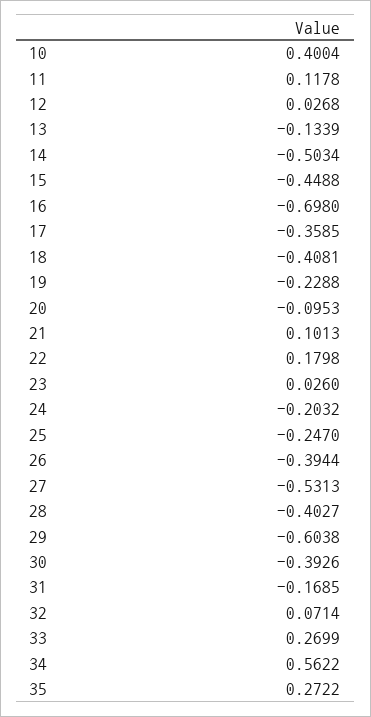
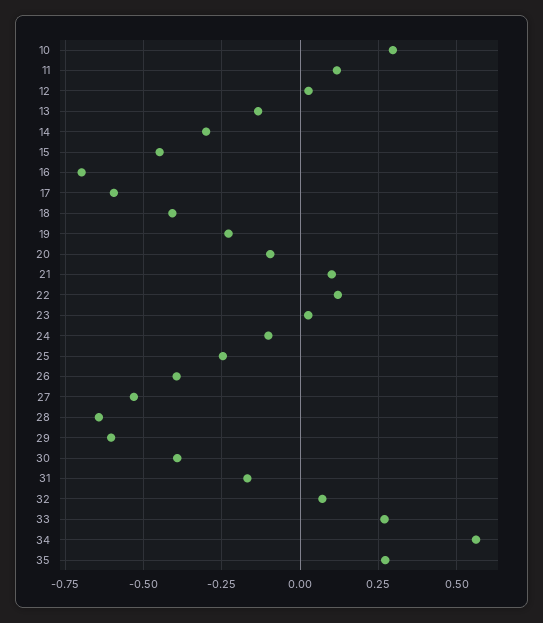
10: 0.4004 -> 0.3
14: -0.5034 -> -0.3
17: -0.3585 -> -0.6
22: 0.1798 -> 0.125
24: -0.2032 -> -0.1
28: -0.4027 -> -0.65

